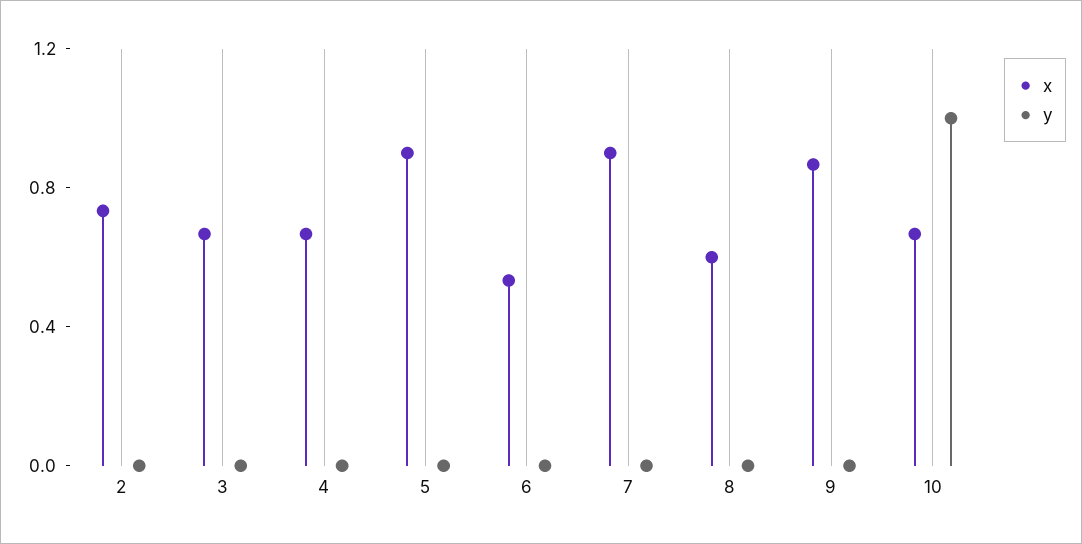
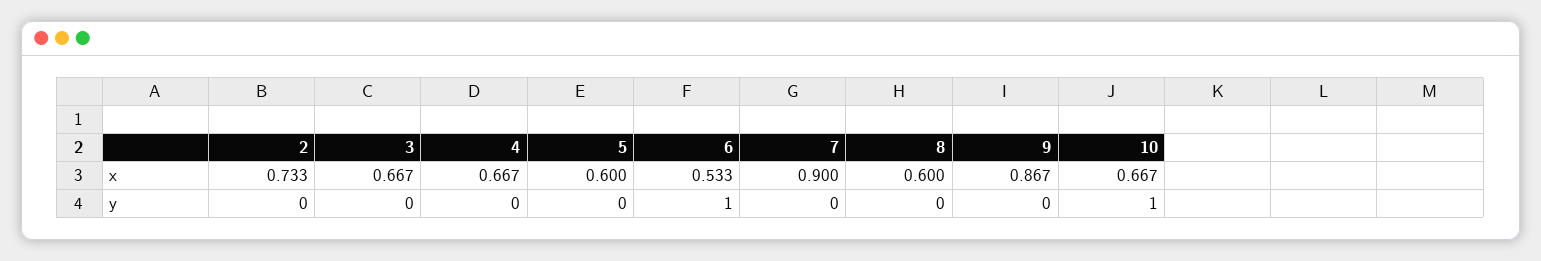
x, 5: 0.9 -> 0.6
y, 6: 0 -> 1

